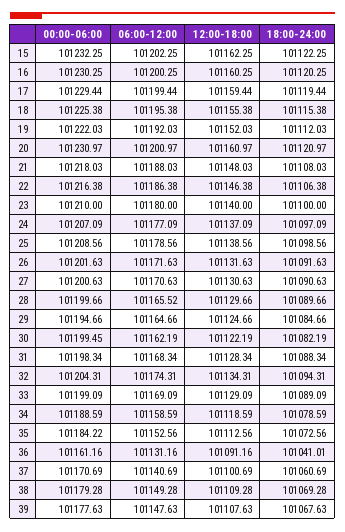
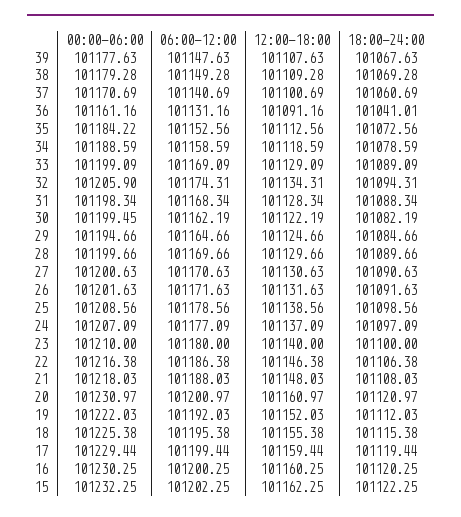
06:00-12:00, 28: 101165.52 -> 101169.66
00:00-06:00, 32: 101204.31 -> 101205.9

